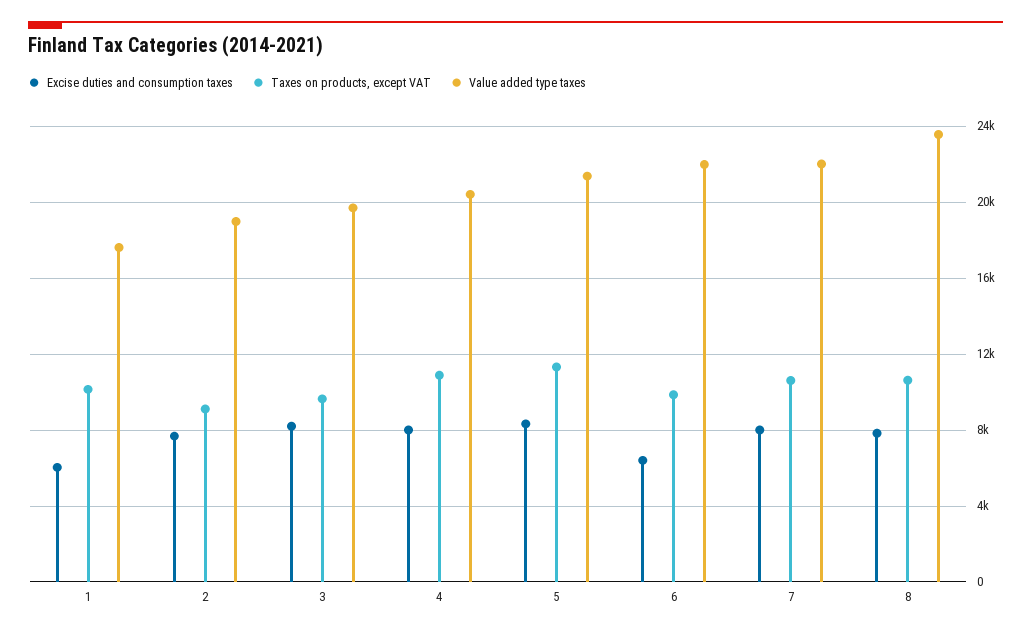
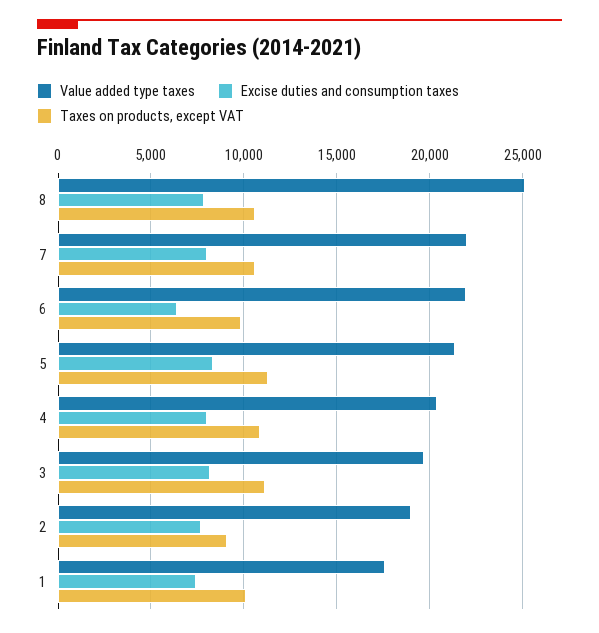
Excise duties and consumption taxes, 1: 6000 -> 7500
Taxes on products, except VAT, 3: 9500 -> 11000
Value added type taxes, 8: 23500 -> 25000

